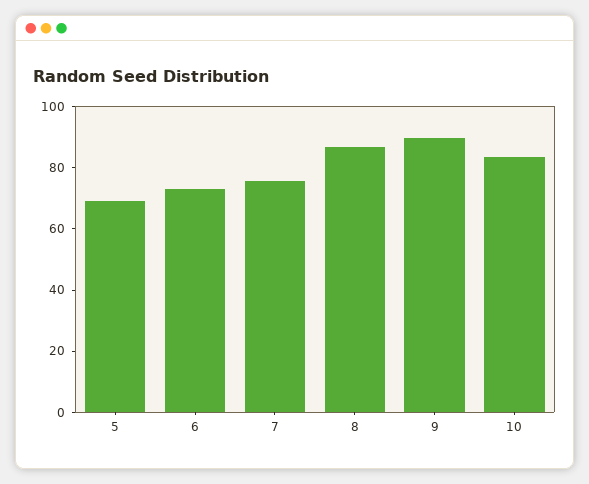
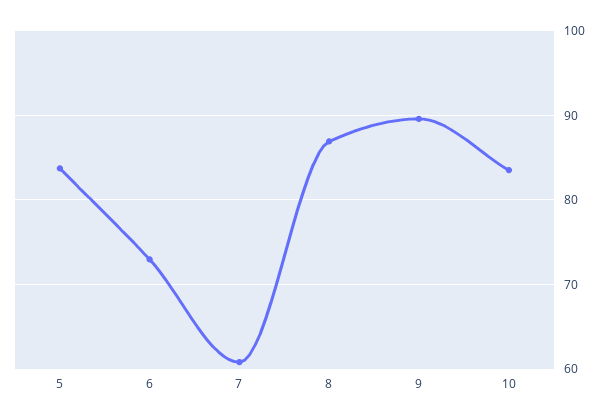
5: 70 -> 84
7: 75 -> 61

